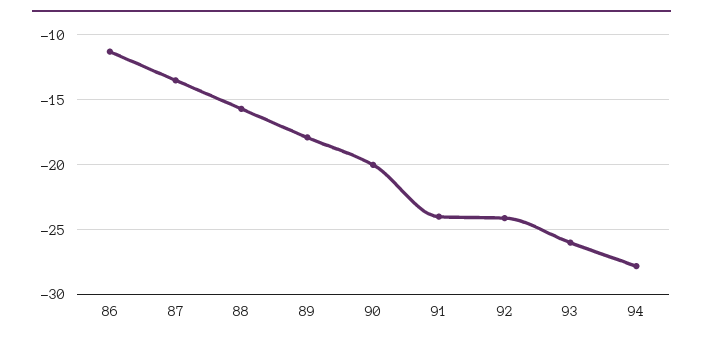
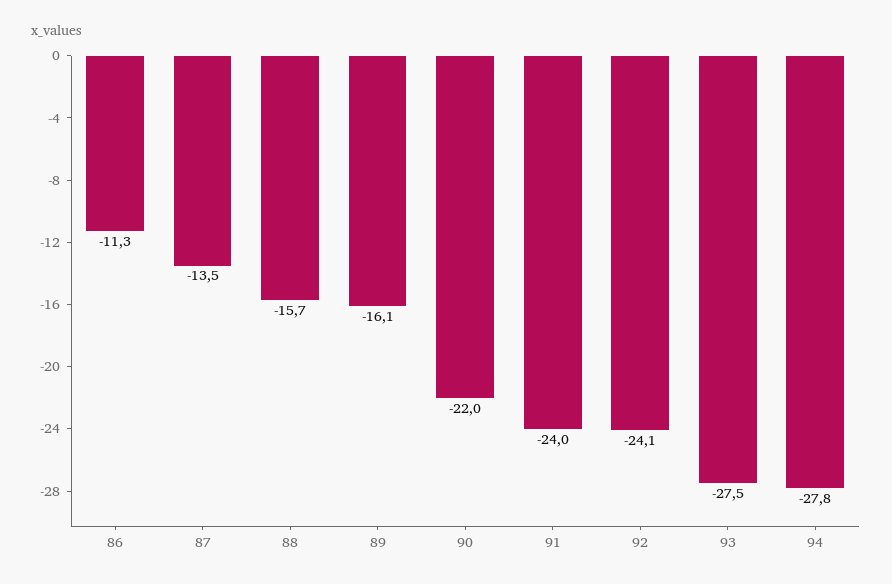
89: -18 -> -16.1
90: -20 -> -22
93: -26 -> -27.5

